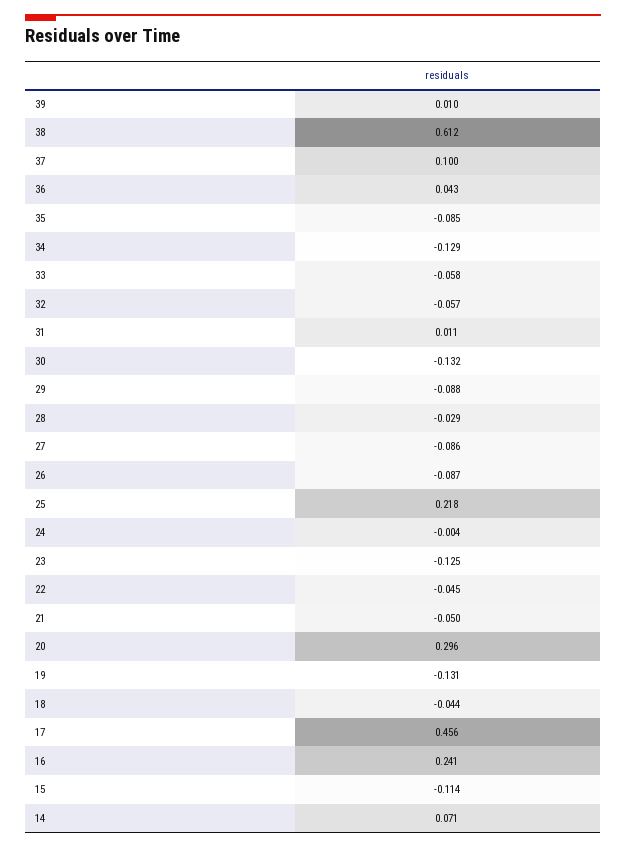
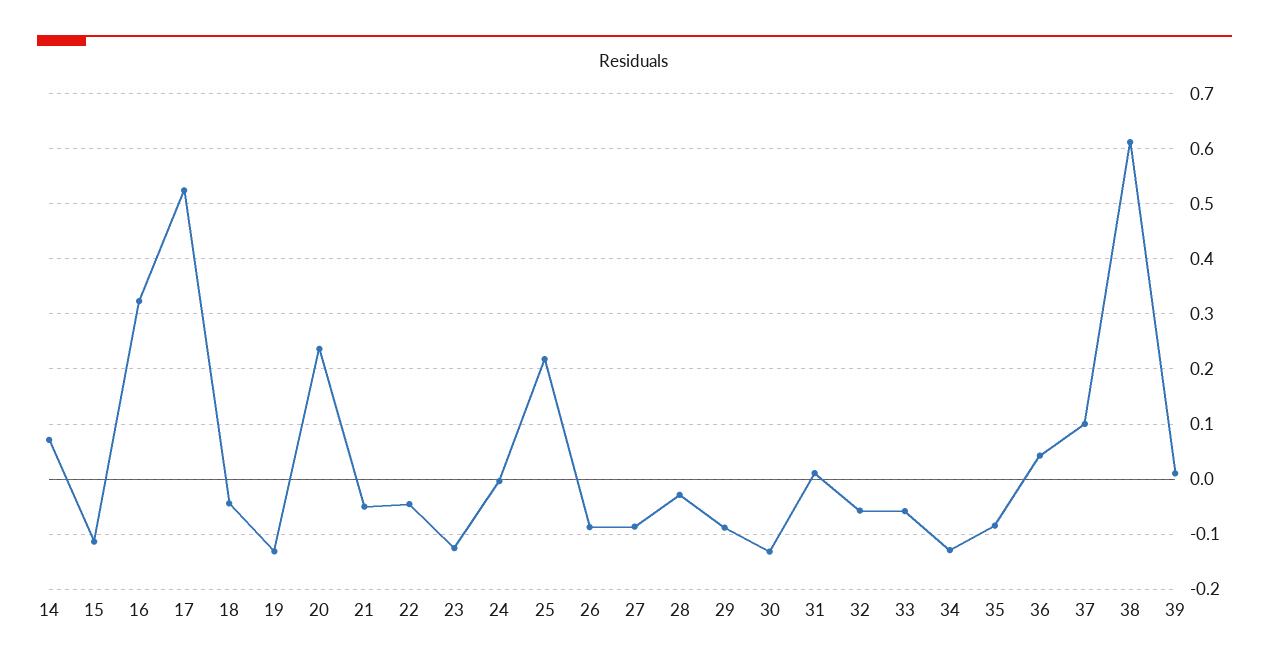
20: 0.296 -> 0.24
17: 0.456 -> 0.52
16: 0.241 -> 0.32

